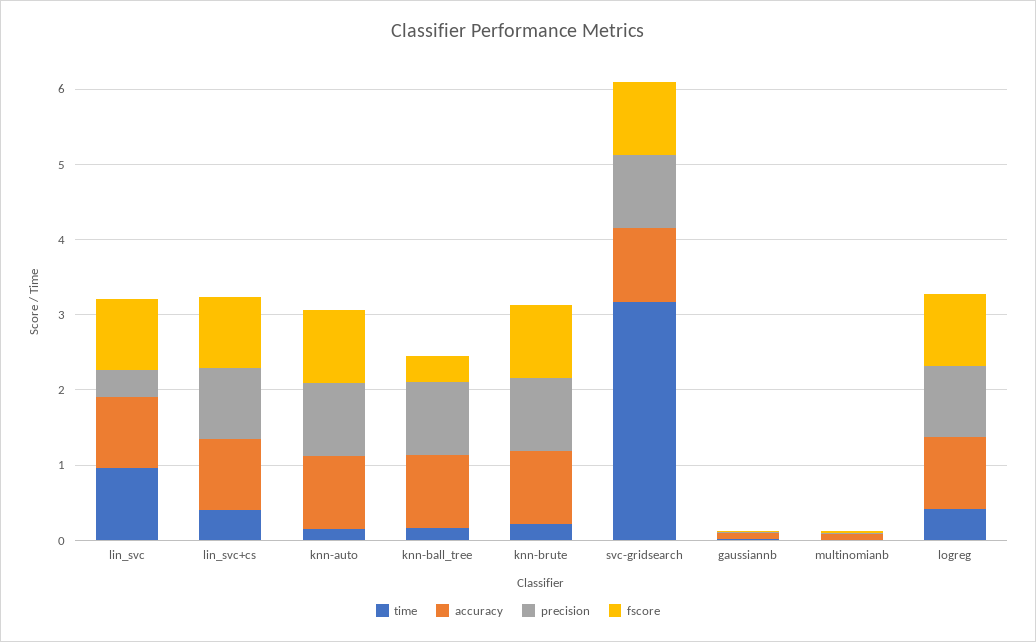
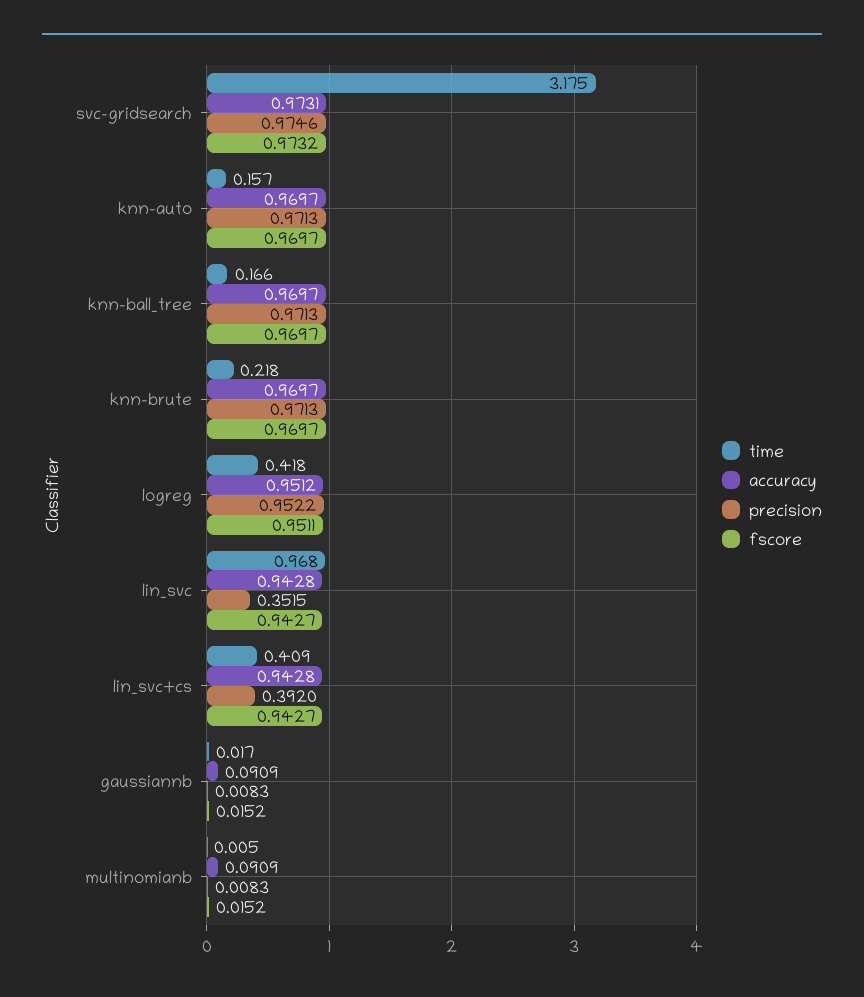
precision, lin_svc+cs: 1 -> 0.392
fscore, knn-ball_tree: 0.4 -> 0.9697

